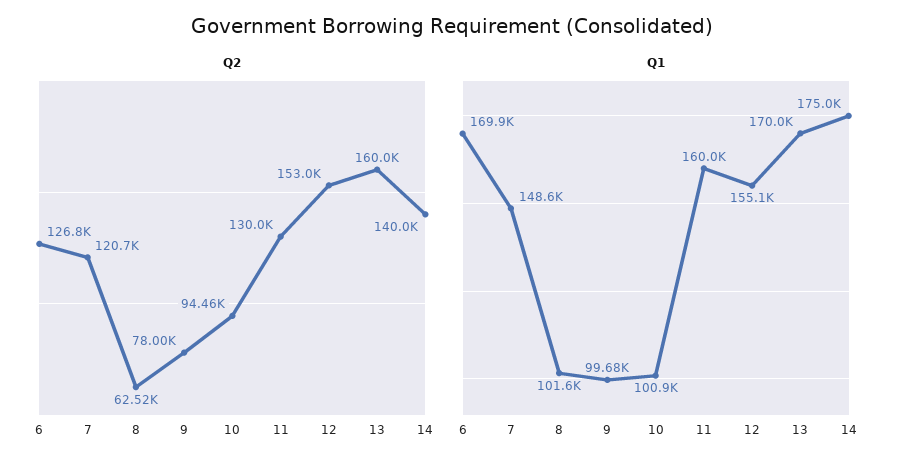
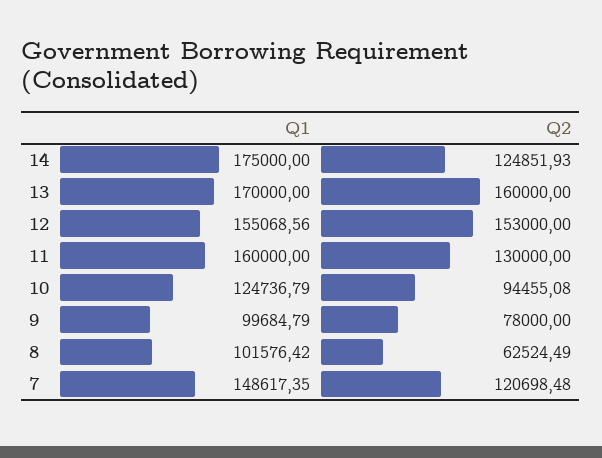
Q2, 6: 126800 -> none
Q2, 14: 140000 -> 124851.93
Q1, 6: 169900 -> none
Q1, 10: 100900 -> 124736.79

